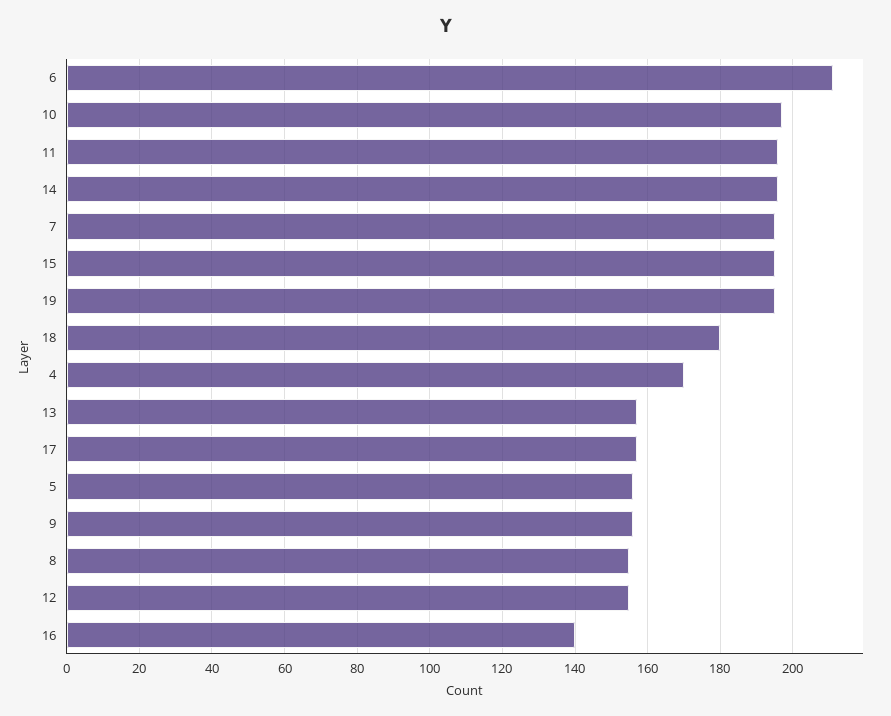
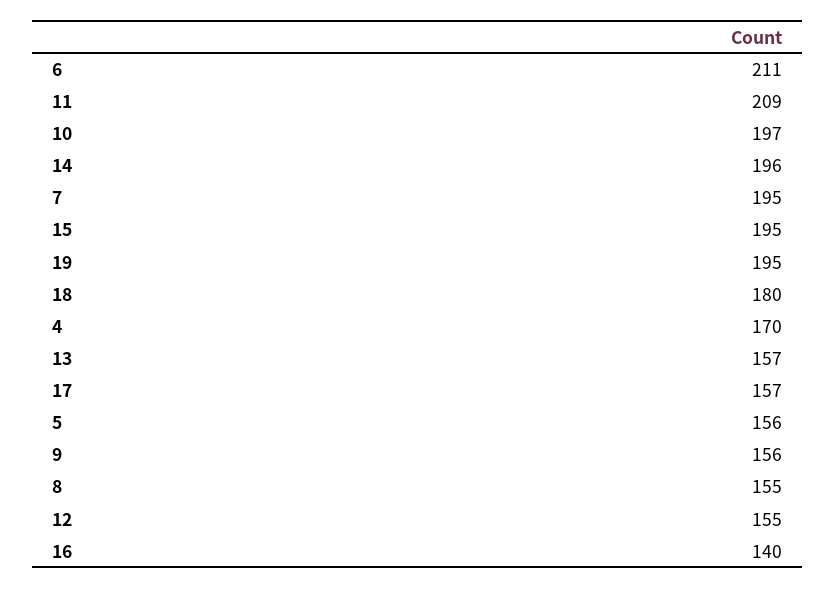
11: 195 -> 209

